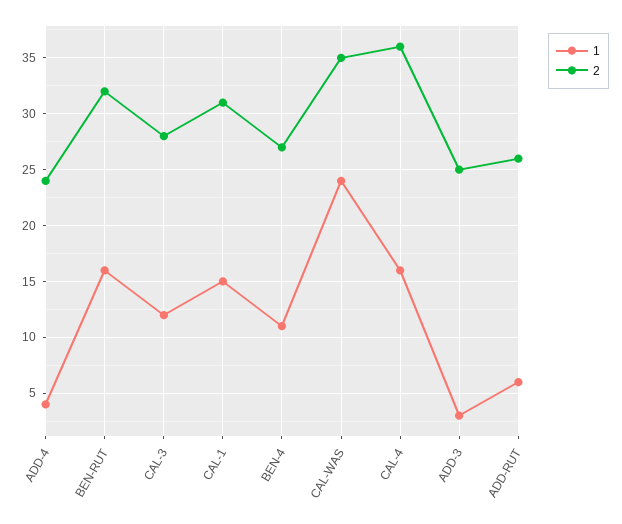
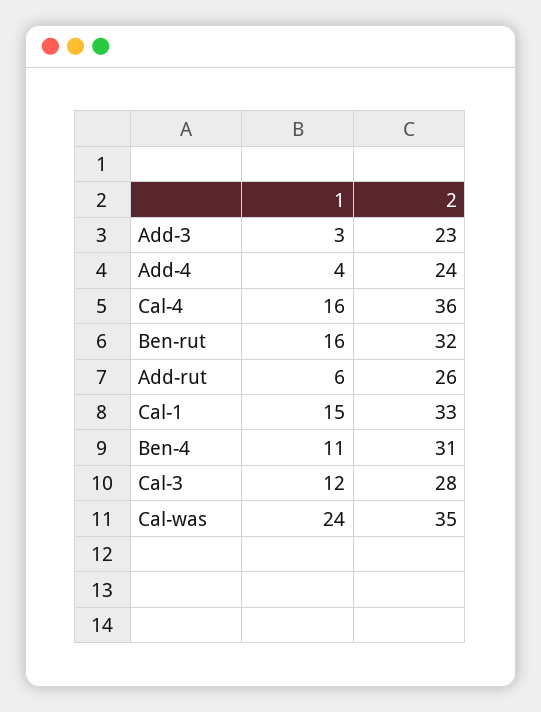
2, CAL-1: 31 -> 33
2, BEN-4: 27 -> 31
2, ADD-3: 25 -> 23

